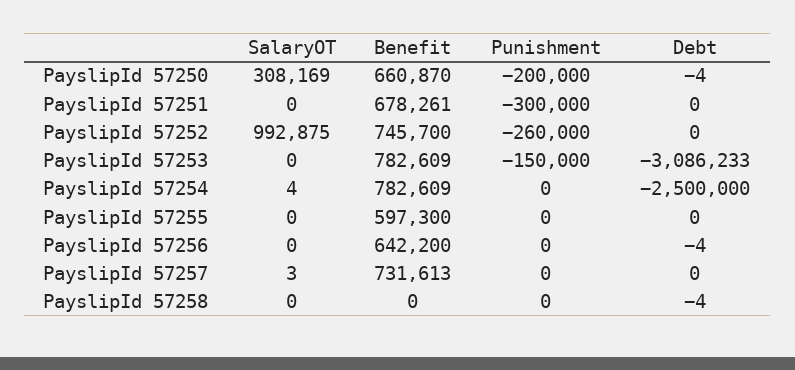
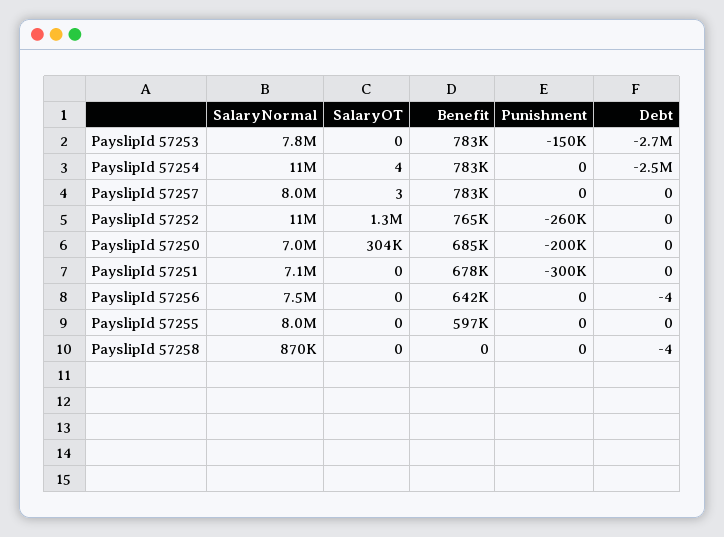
SalaryOT, PayslipId 57250: 308169 -> 304000
Benefit, PayslipId 57250: 660870 -> 685000
Debt, PayslipId 57250: -4 -> 0
SalaryOT, PayslipId 57252: 992875 -> 1300000
Benefit, PayslipId 57252: 745700 -> 765000
Debt, PayslipId 57253: -3086233 -> -2700000
Benefit, PayslipId 57257: 731613 -> 783000
SalaryNormal, PayslipId 57253: none -> 7800000
SalaryNormal, PayslipId 57254: none -> 11000000
SalaryNormal, PayslipId 57257: none -> 8000000
SalaryNormal, PayslipId 57252: none -> 11000000
SalaryNormal, PayslipId 57250: none -> 7000000
SalaryNormal, PayslipId 57251: none -> 7100000
SalaryNormal, PayslipId 57256: none -> 7500000
SalaryNormal, PayslipId 57255: none -> 8000000
SalaryNormal, PayslipId 57258: none -> 870000

